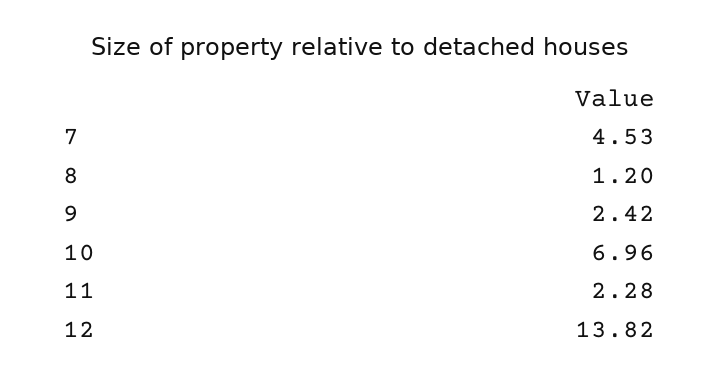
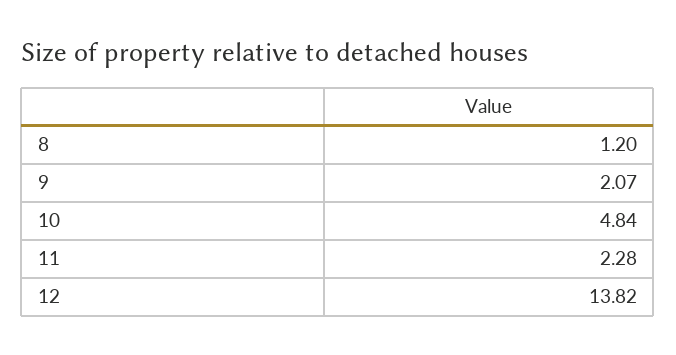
7: 4.53 -> none
9: 2.42 -> 2.07
10: 6.96 -> 4.84

